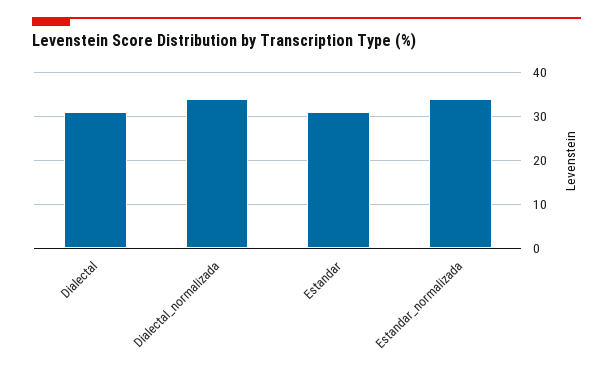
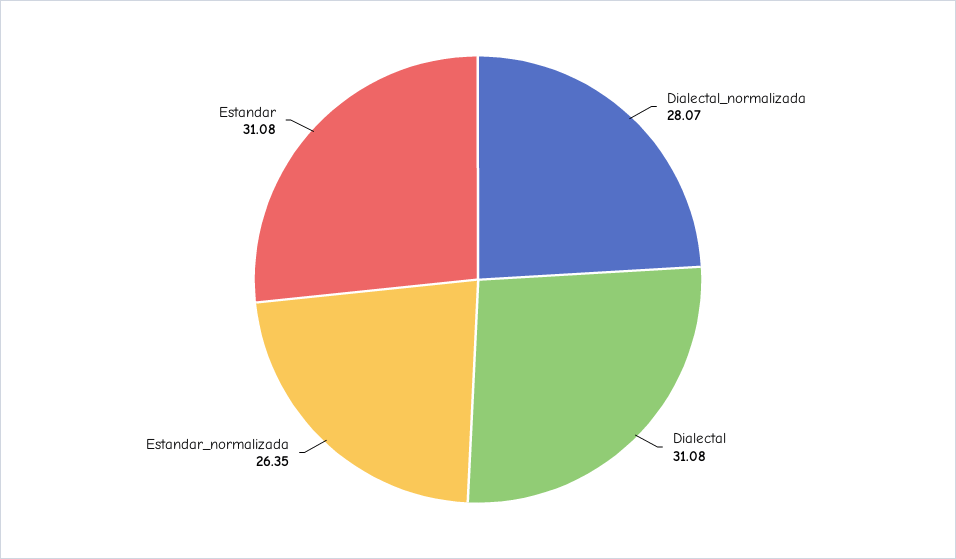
Dialectal_normalizada: 34 -> 28.07
Estandar_normalizada: 34 -> 26.35

